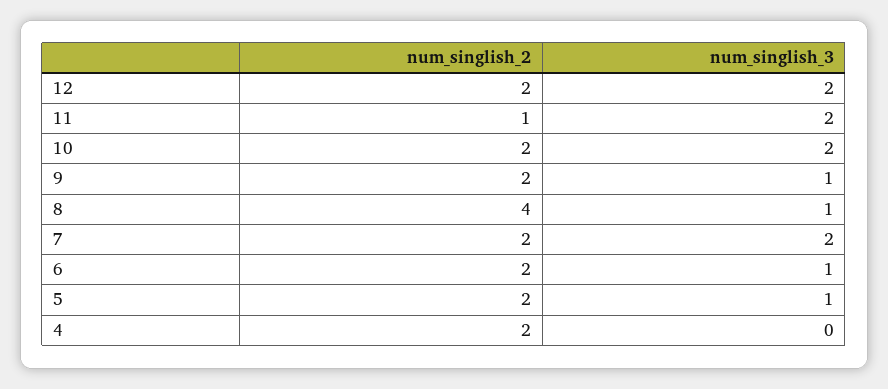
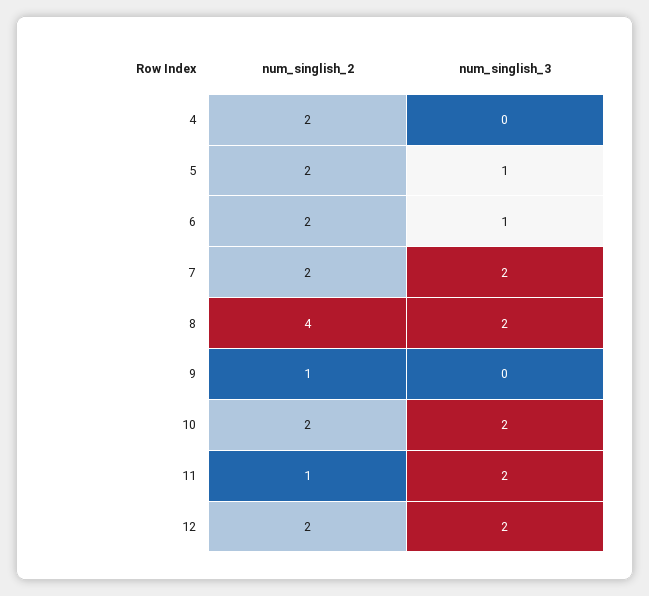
num_singlish_2, 9: 2 -> 1
num_singlish_3, 9: 1 -> 0
num_singlish_3, 8: 1 -> 2

